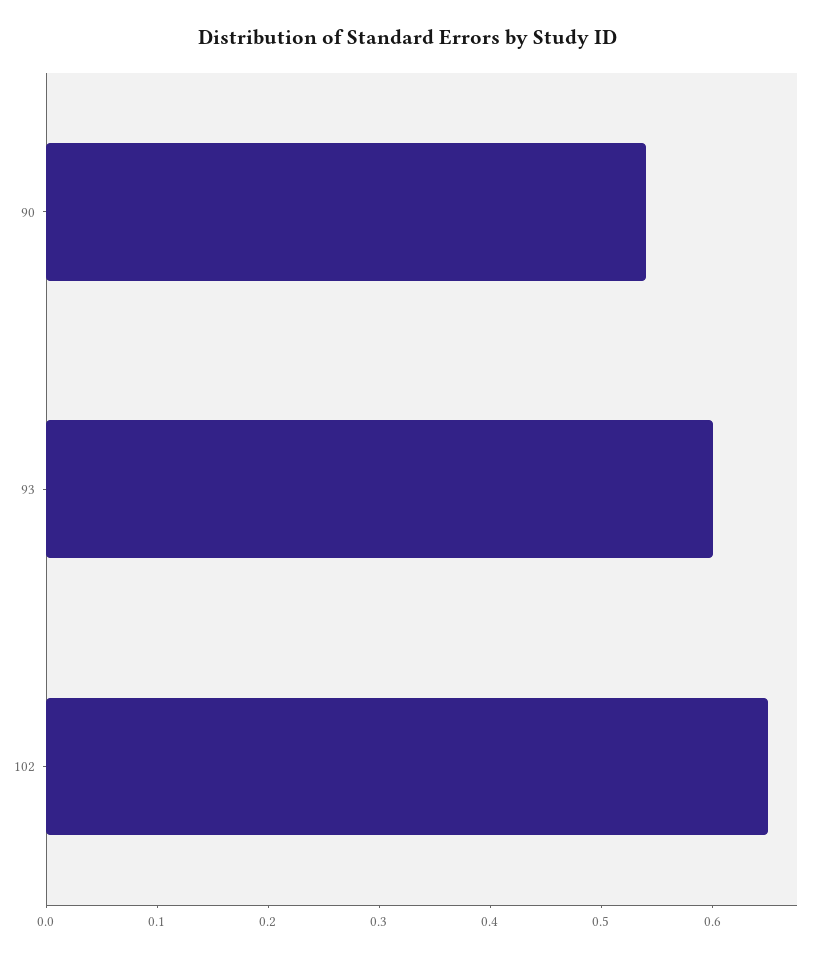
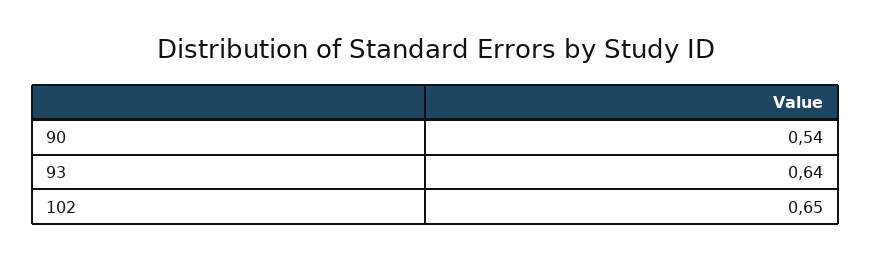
93: 0.6 -> 0.64

